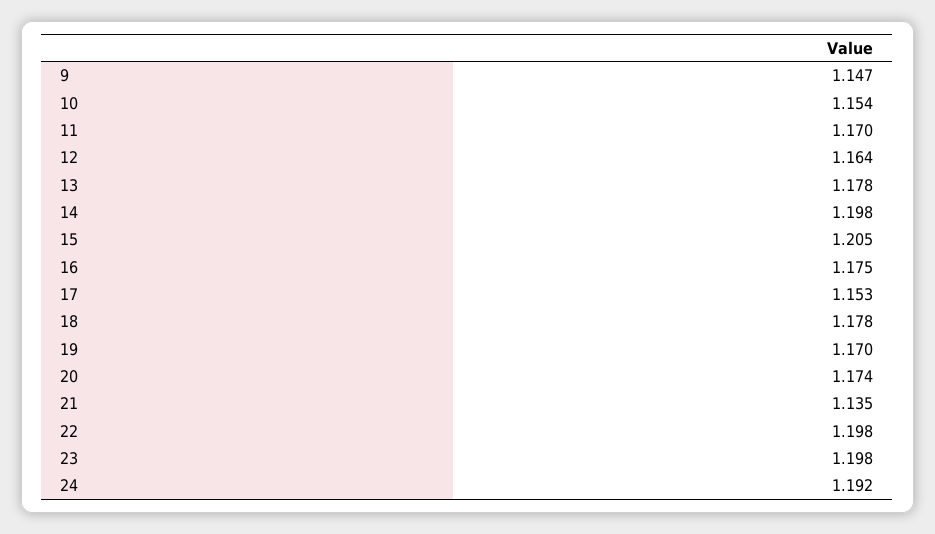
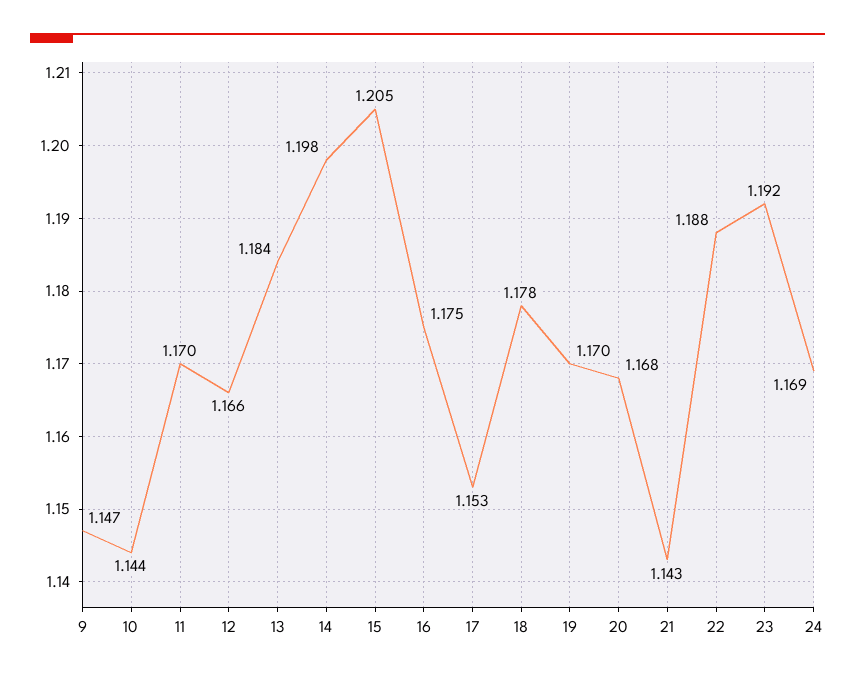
10: 1.154 -> 1.144
12: 1.164 -> 1.166
13: 1.178 -> 1.184
20: 1.174 -> 1.168
21: 1.135 -> 1.143
22: 1.198 -> 1.188
23: 1.198 -> 1.192
24: 1.192 -> 1.169

